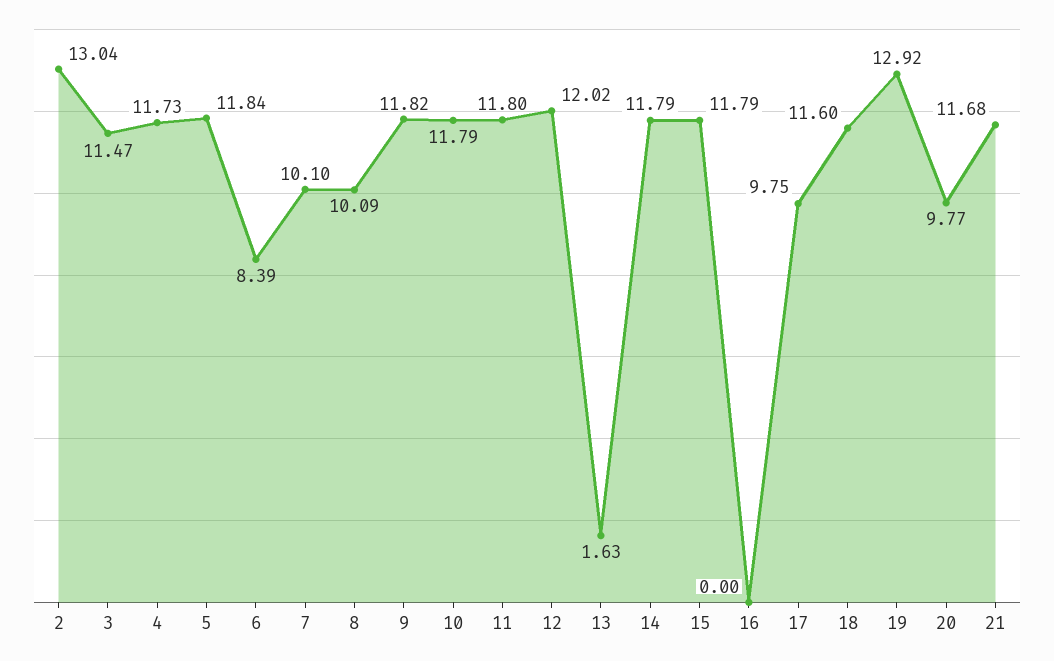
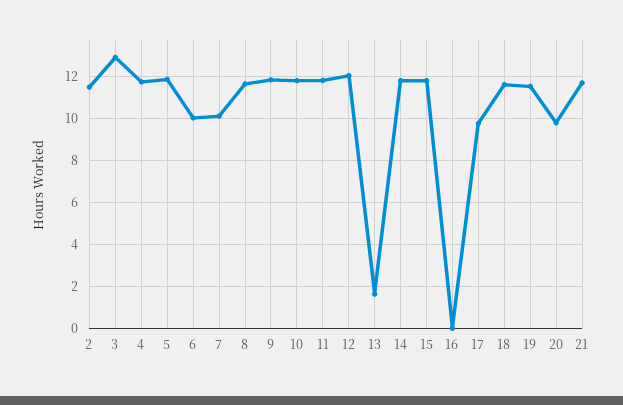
2: 13.04 -> 11.5
3: 11.47 -> 13
6: 8.39 -> 10
8: 10.09 -> 11.5
19: 12.92 -> 11.5

